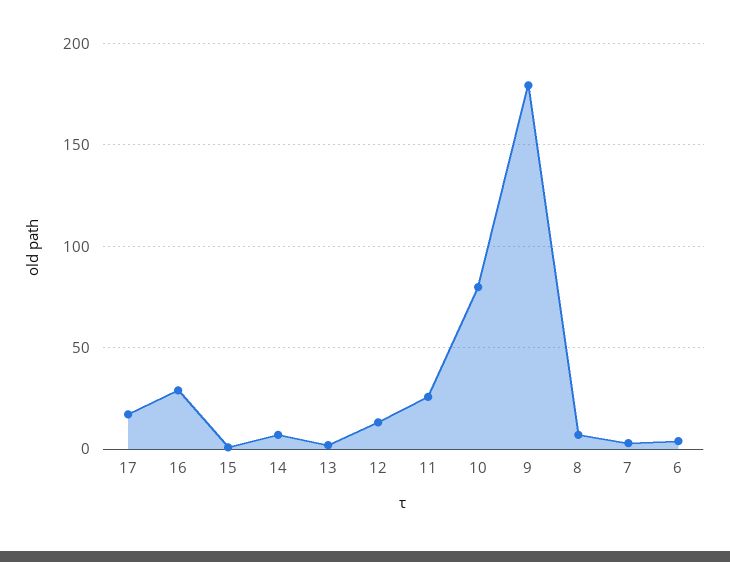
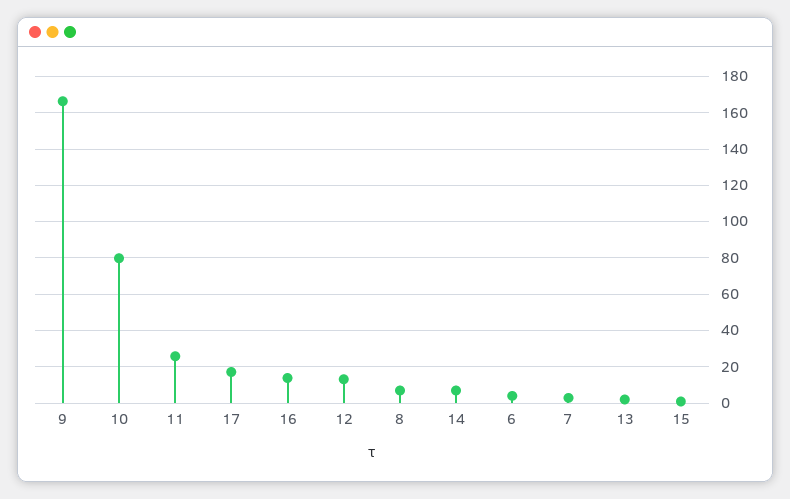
16: 30 -> 15
9: 180 -> 165

